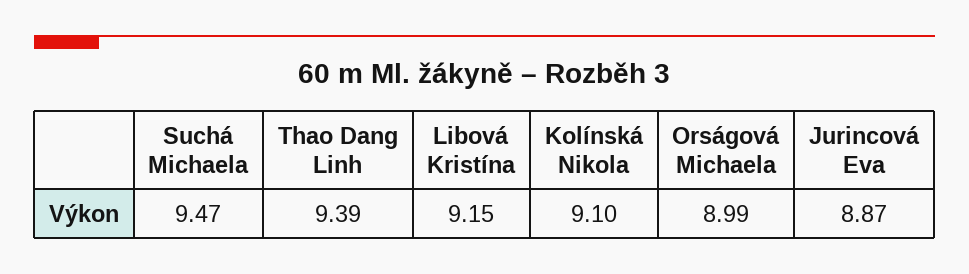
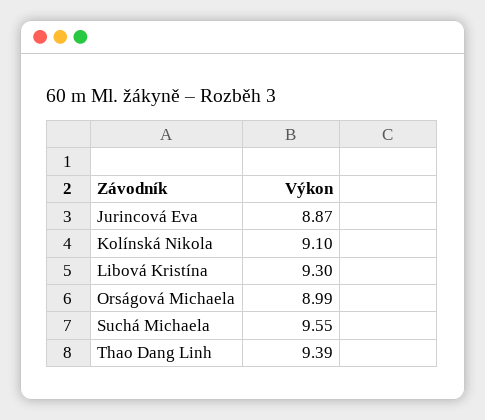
Suchá Michaela: 9.47 -> 9.55
Libová Kristína: 9.15 -> 9.3

